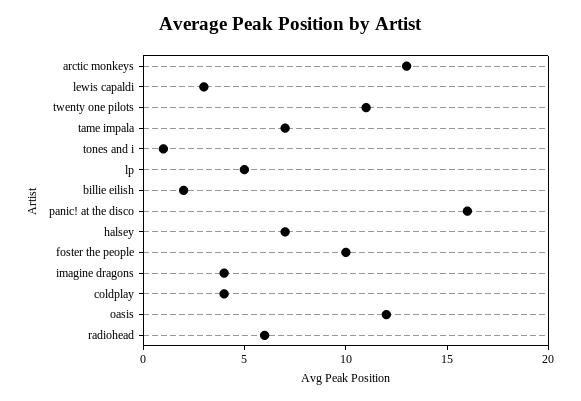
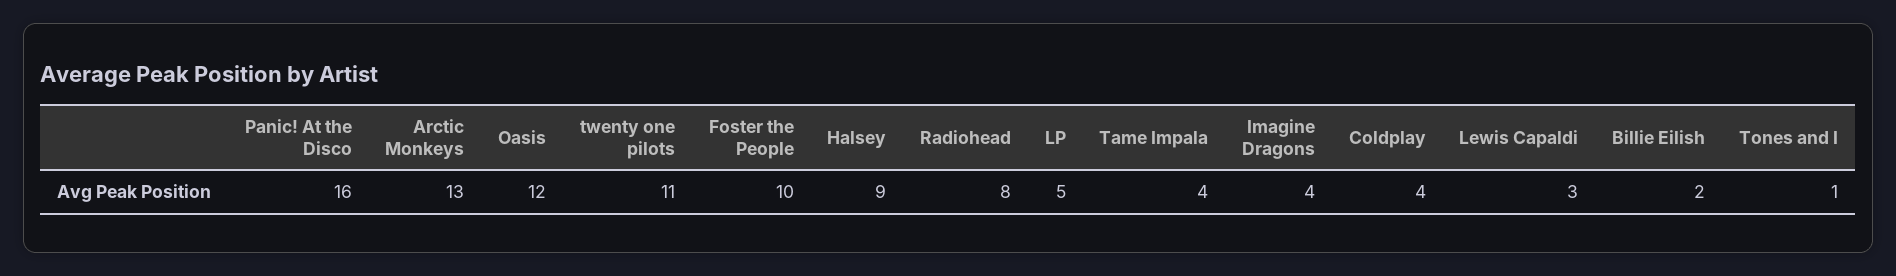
tame impala: 7 -> 4
halsey: 7 -> 9
radiohead: 6 -> 8

